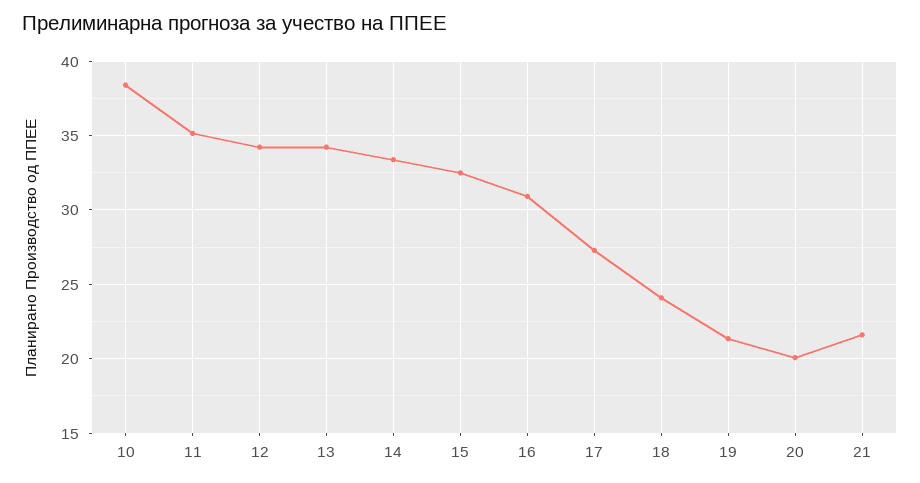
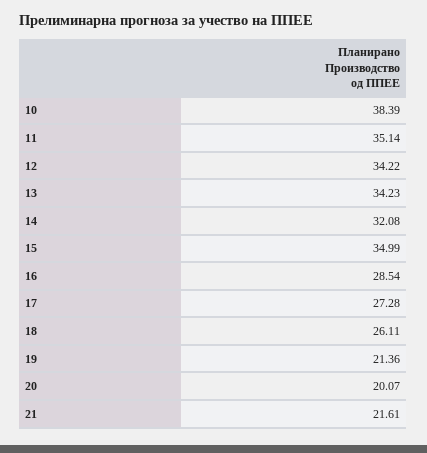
14: 33.5 -> 32.08
15: 32.5 -> 34.99
16: 31 -> 28.54
18: 24 -> 26.11

